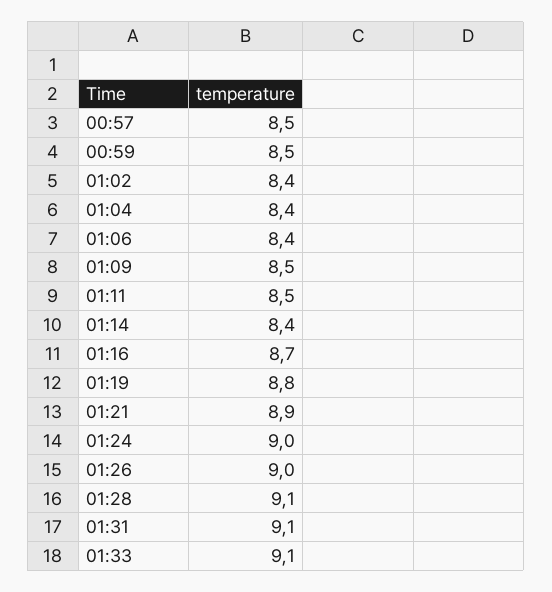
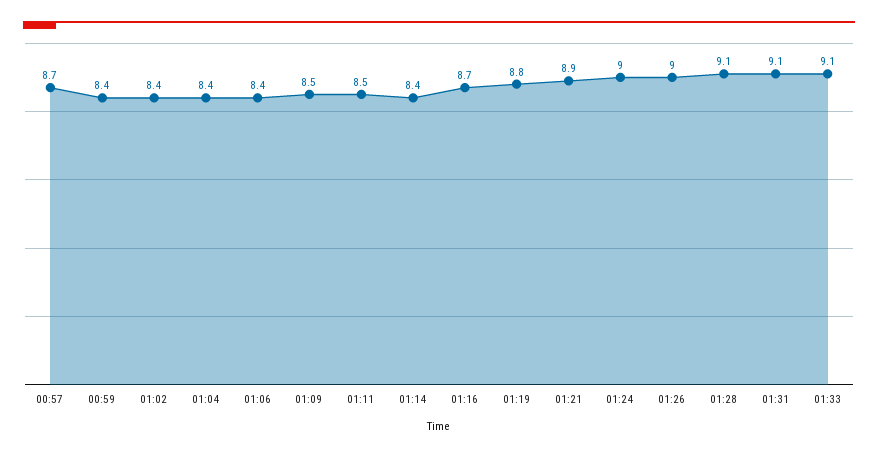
00:57: 8.5 -> 8.7
00:59: 8.5 -> 8.4

